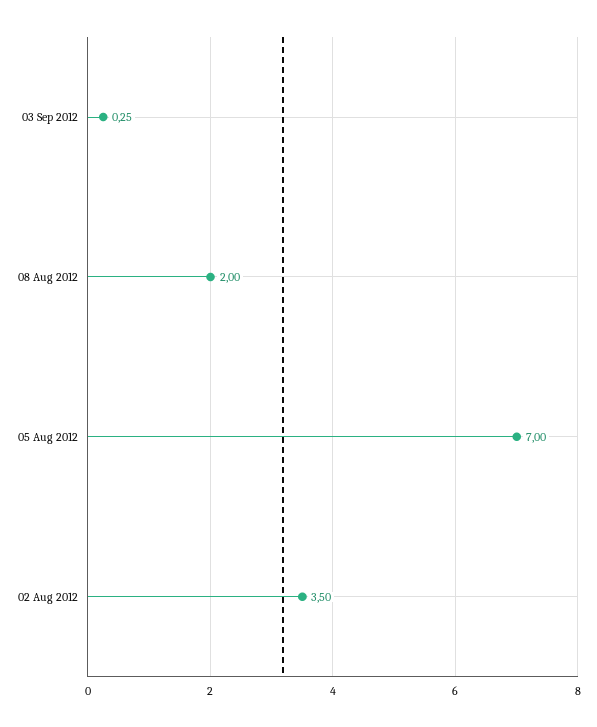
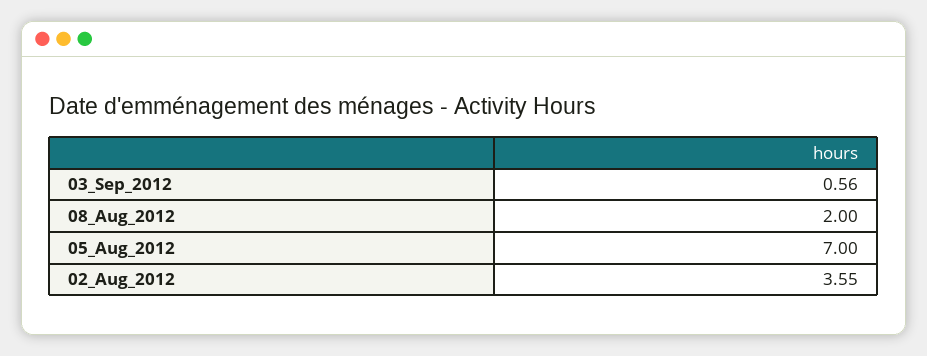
03 Sep 2012: 0.25 -> 0.56
02 Aug 2012: 3.5 -> 3.55

